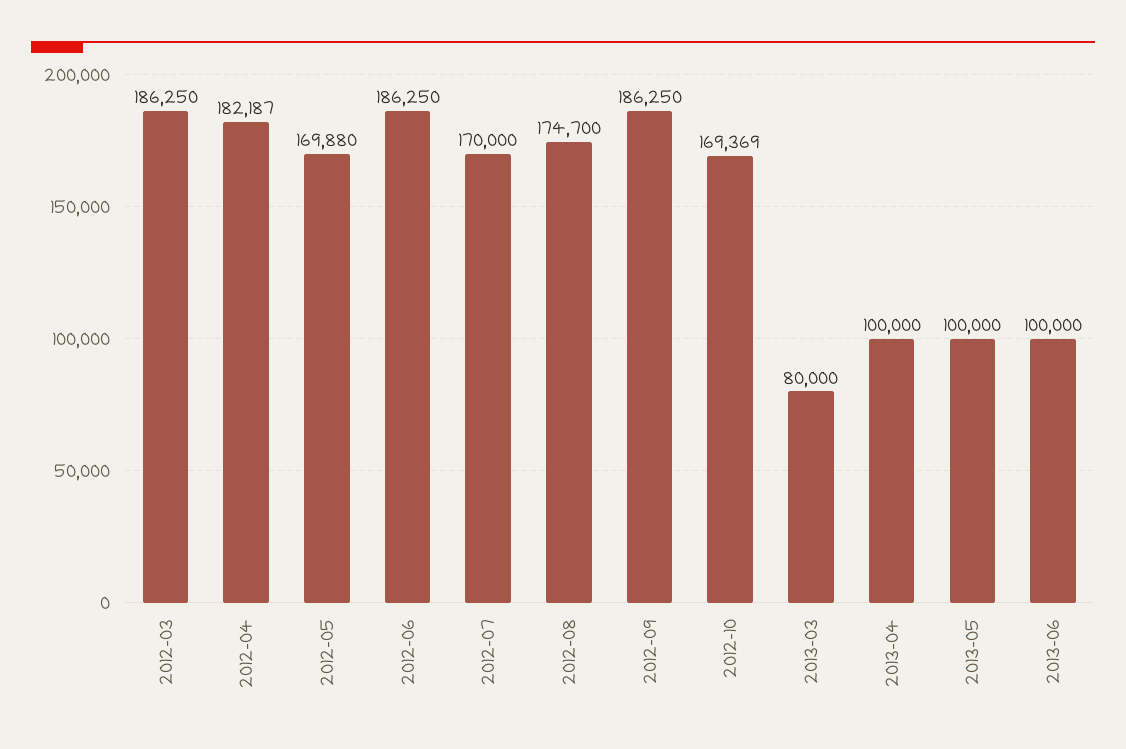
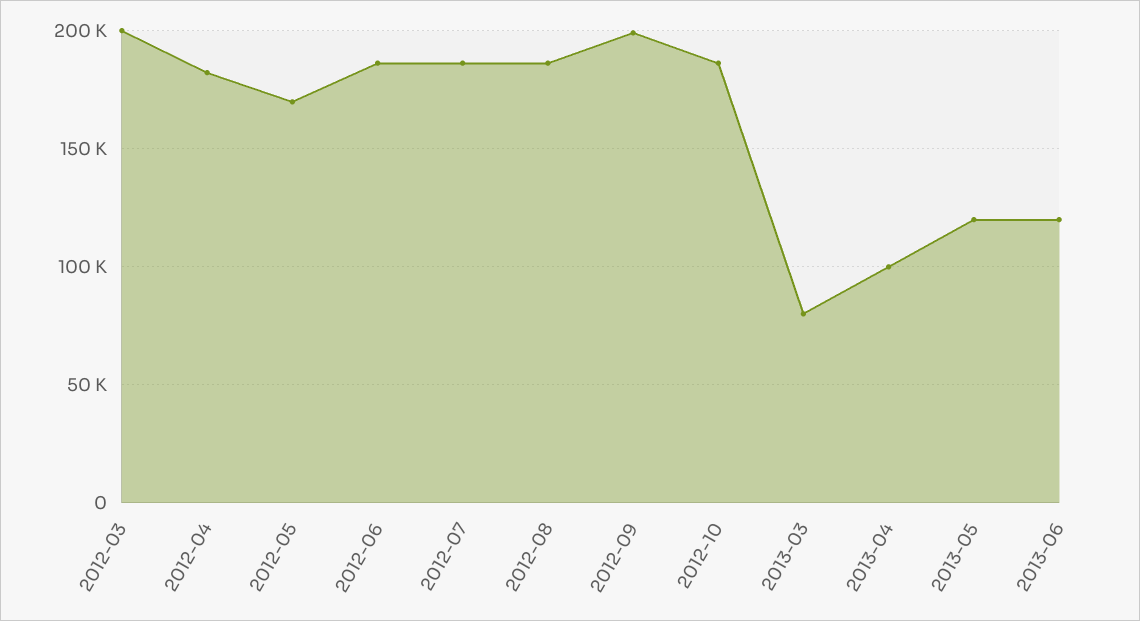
2012-03: 186250 -> 200000
2012-07: 170000 -> 185000
2012-08: 174700 -> 185000
2012-09: 186250 -> 200000
2012-10: 169369 -> 185000
2013-05: 100000 -> 120000
2013-06: 100000 -> 120000

